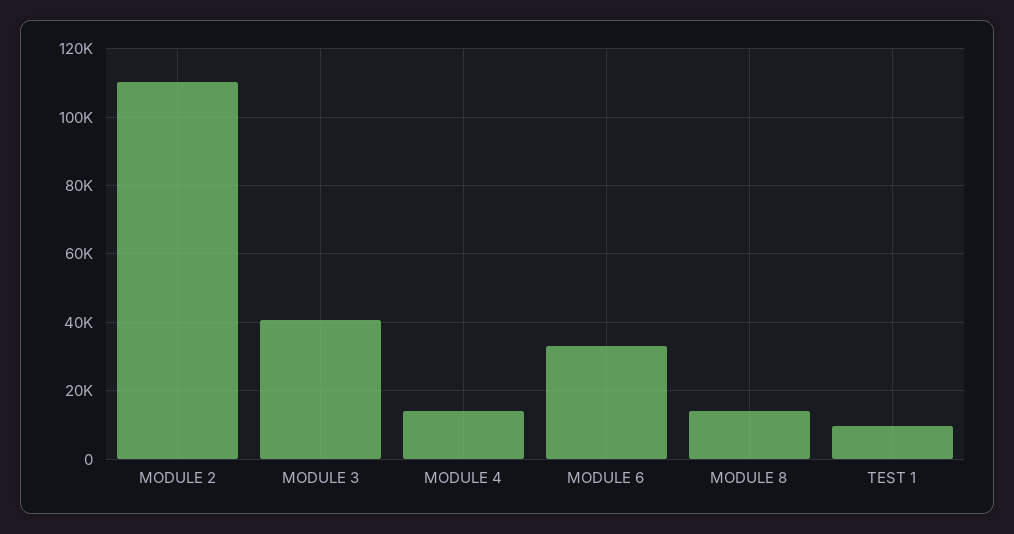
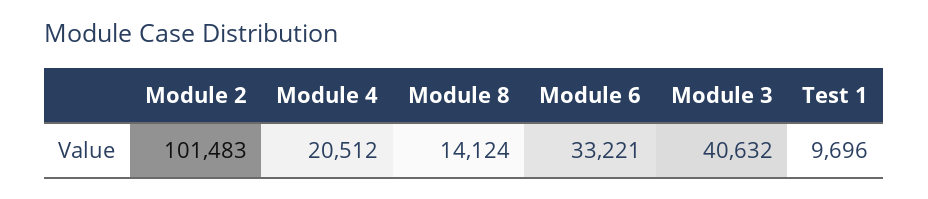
MODULE 2: 110000 -> 101483
MODULE 4: 14000 -> 20512

